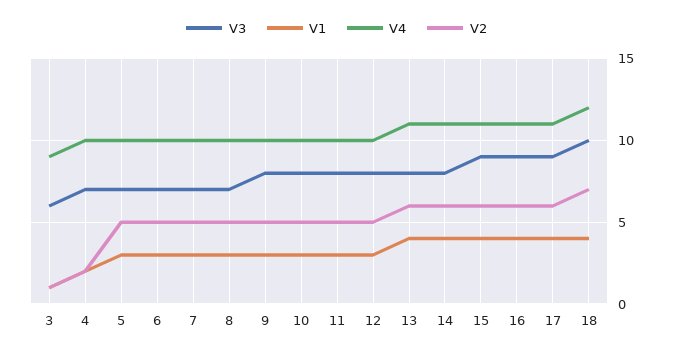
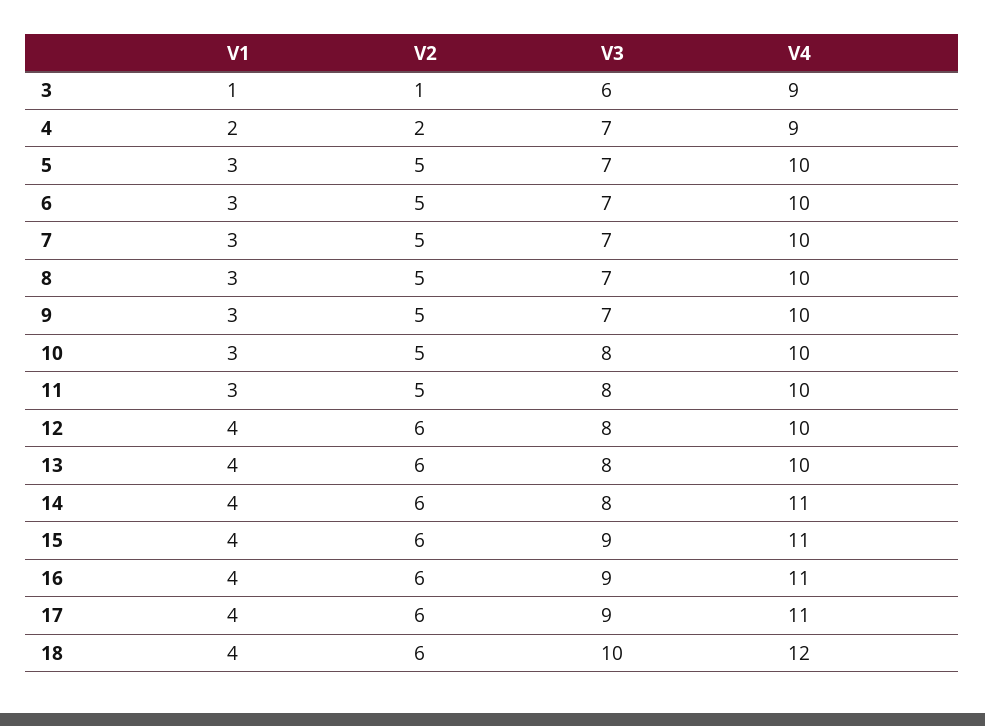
V4, 4: 10 -> 9
V3, 9: 8 -> 7
V1, 12: 3 -> 4
V2, 12: 5 -> 6
V4, 13: 11 -> 10
V2, 18: 7 -> 6

